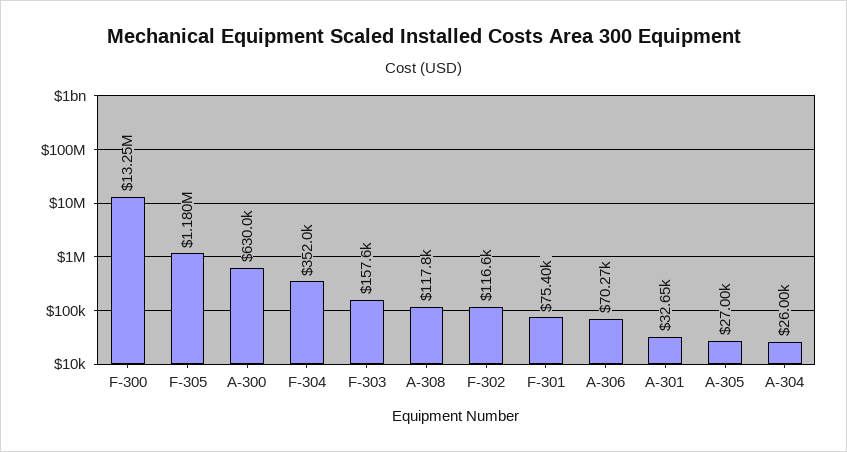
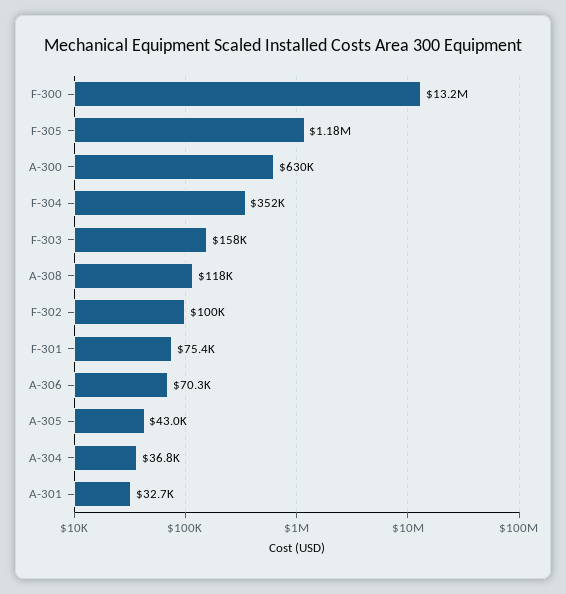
F-302: 116600 -> 100000
A-305: 27000 -> 43000
A-304: 26000 -> 36800

